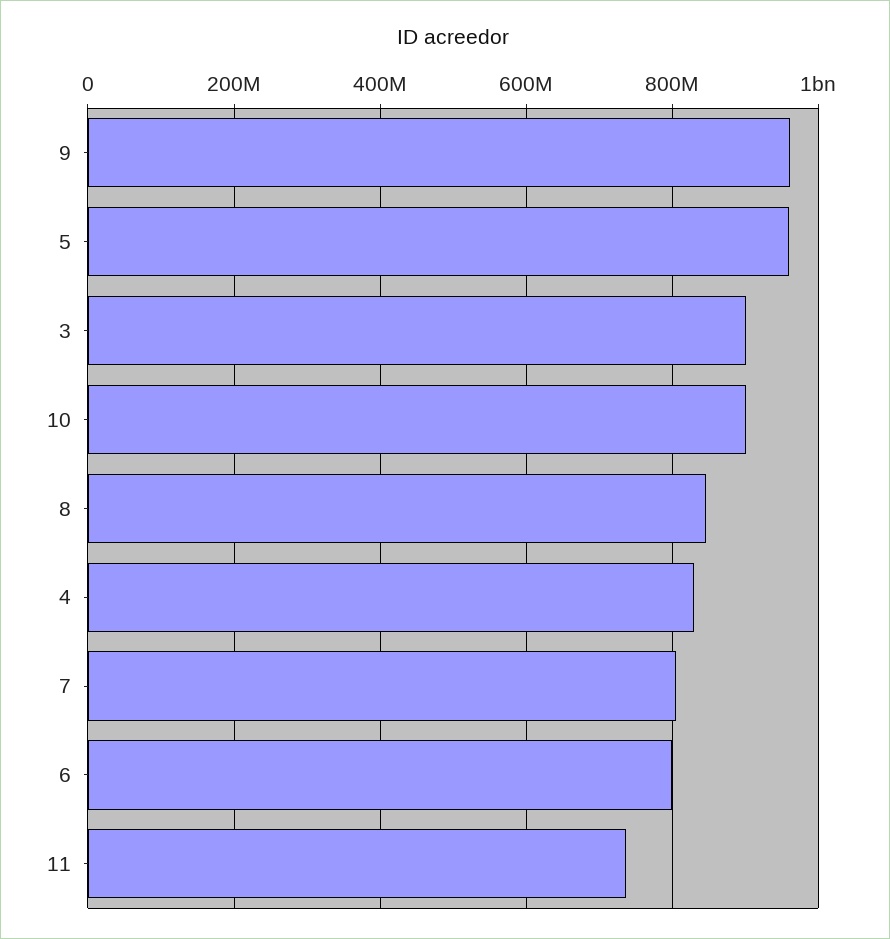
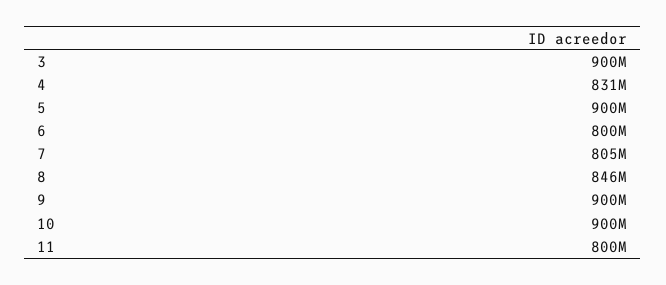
9: 960000000 -> 900000000
5: 960000000 -> 900000000
11: 740000000 -> 800000000

